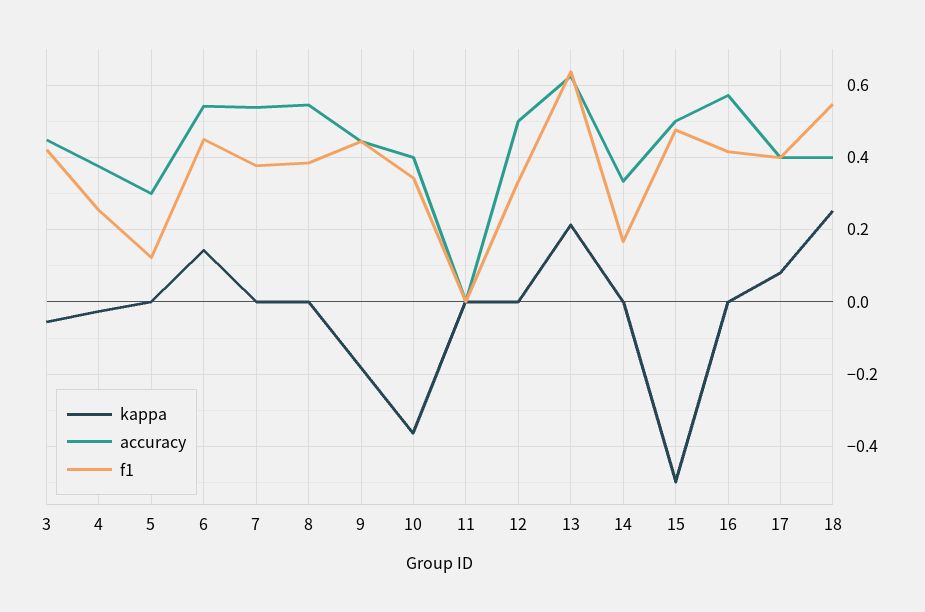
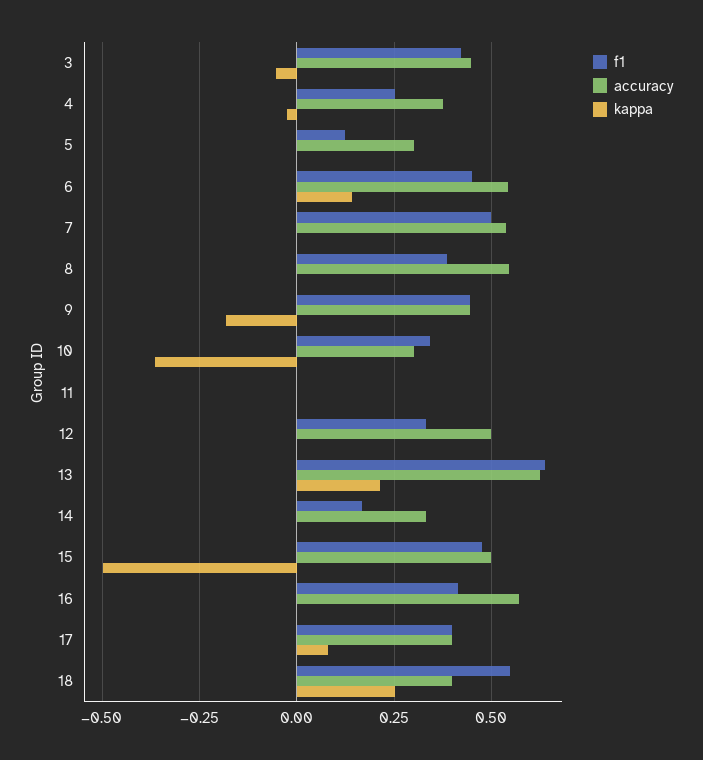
f1, 7: 0.38 -> 0.5
accuracy, 10: 0.4 -> 0.3

